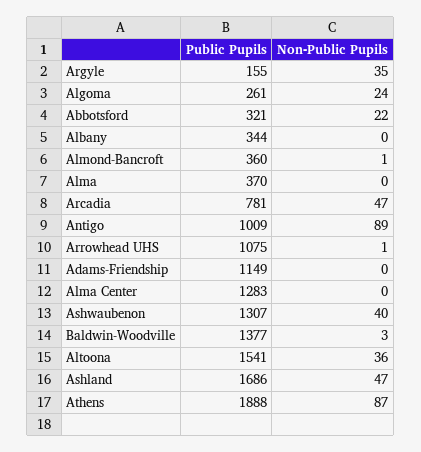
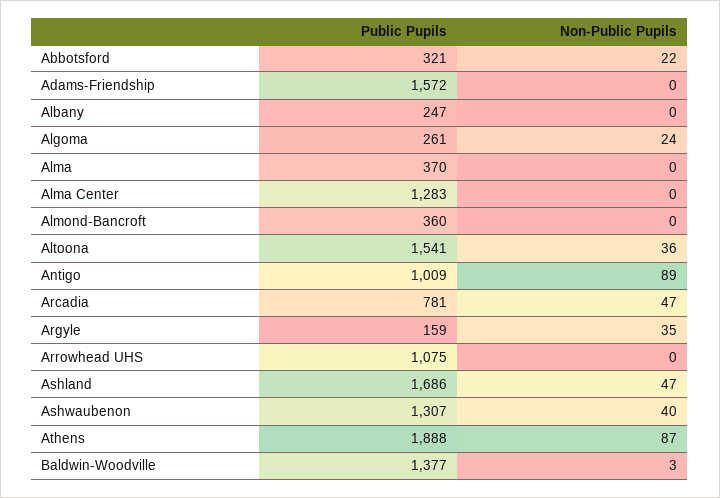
Public Pupils, Argyle: 155 -> 159
Public Pupils, Albany: 344 -> 247
Non-Public Pupils, Almond-Bancroft: 1 -> 0
Non-Public Pupils, Arrowhead UHS: 1 -> 0
Public Pupils, Adams-Friendship: 1149 -> 1572

